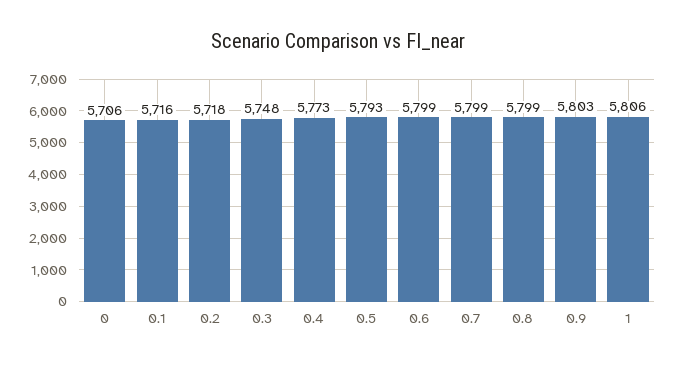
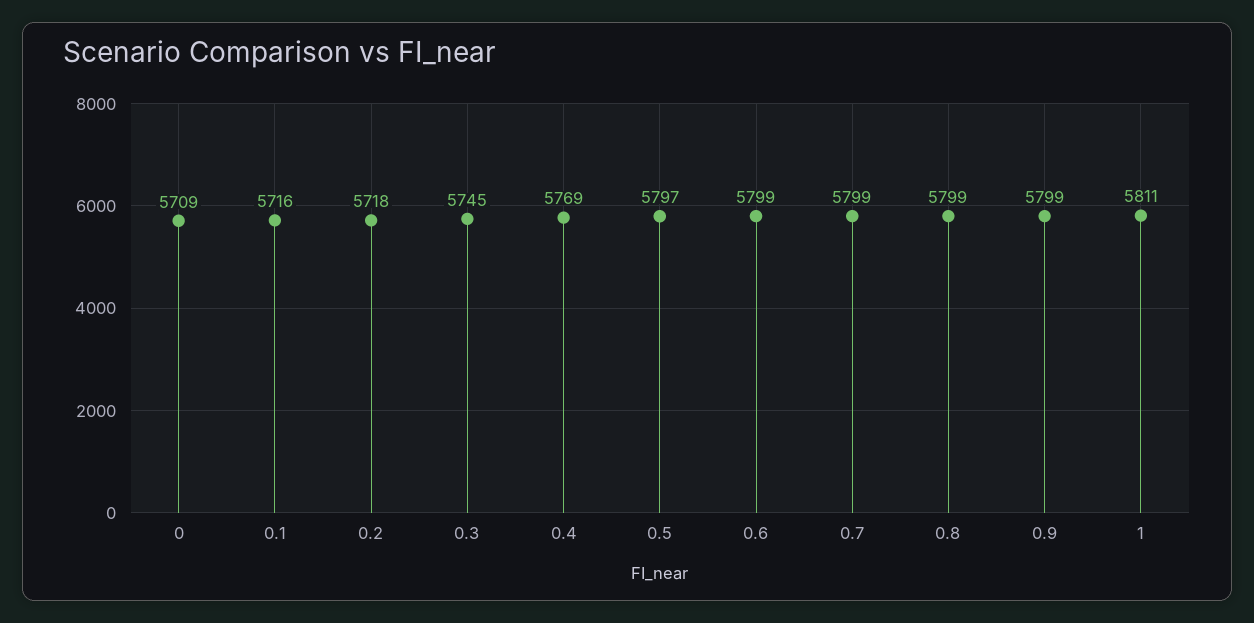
0: 5706 -> 5709
0.3: 5748 -> 5745
0.4: 5773 -> 5769
0.5: 5793 -> 5797
0.9: 5803 -> 5799
1: 5806 -> 5811

